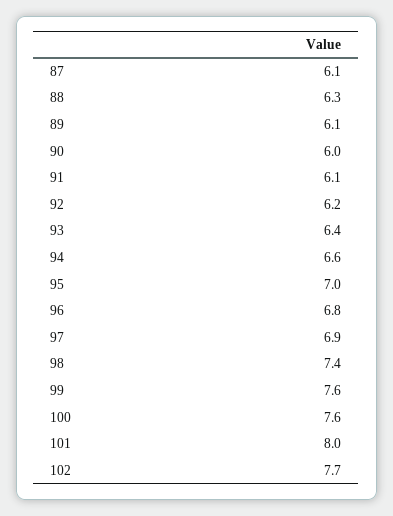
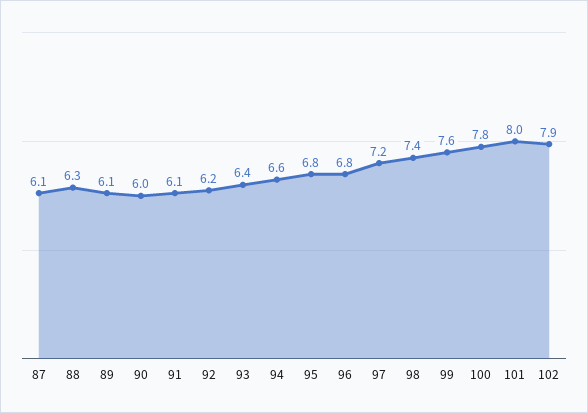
95: 7 -> 6.8
97: 6.9 -> 7.2
100: 7.6 -> 7.8
102: 7.7 -> 7.9

